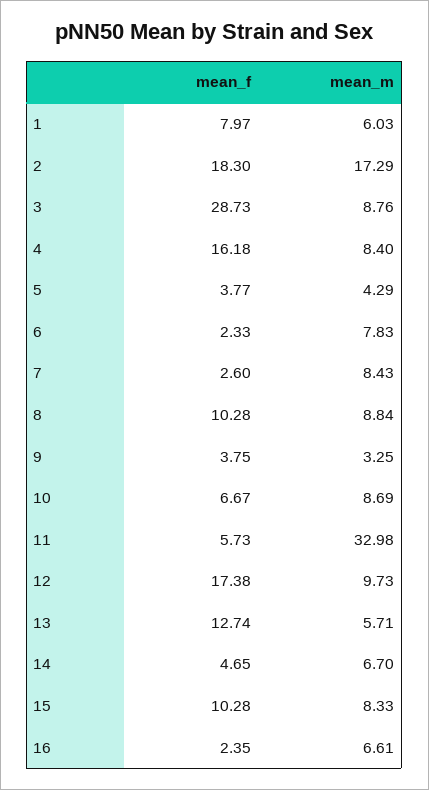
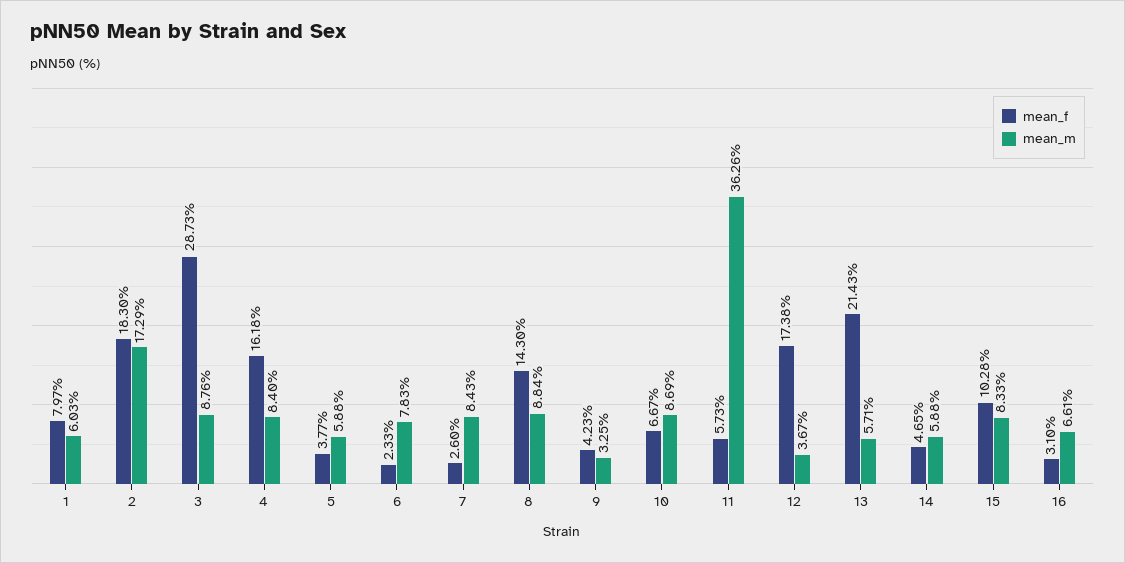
mean_m, 5: 4.29 -> 5.88
mean_f, 8: 10.28 -> 14.3
mean_f, 9: 3.75 -> 4.23
mean_m, 11: 32.98 -> 36.26
mean_m, 12: 9.73 -> 3.67
mean_f, 13: 12.74 -> 21.43
mean_m, 14: 6.7 -> 5.88
mean_f, 16: 2.35 -> 3.1

